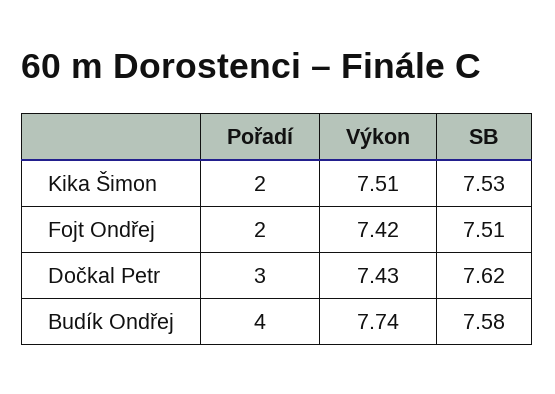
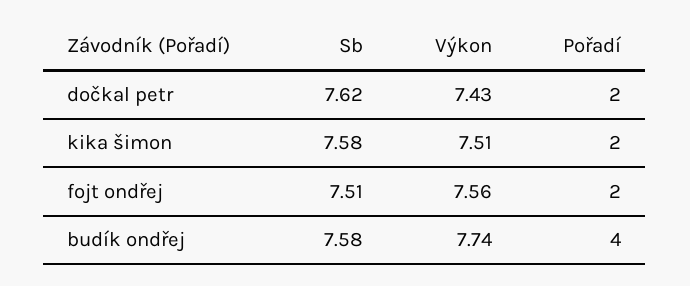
SB, Kika Šimon: 7.53 -> 7.58
Výkon, Fojt Ondřej: 7.42 -> 7.56
Pořadí, Dočkal Petr: 3 -> 2

